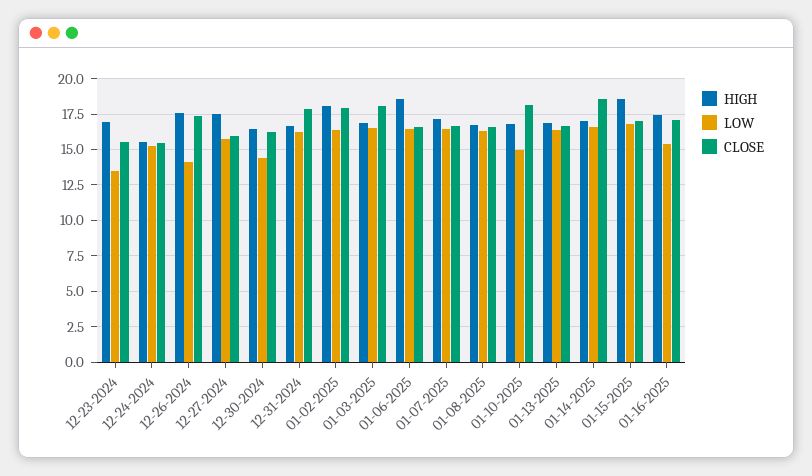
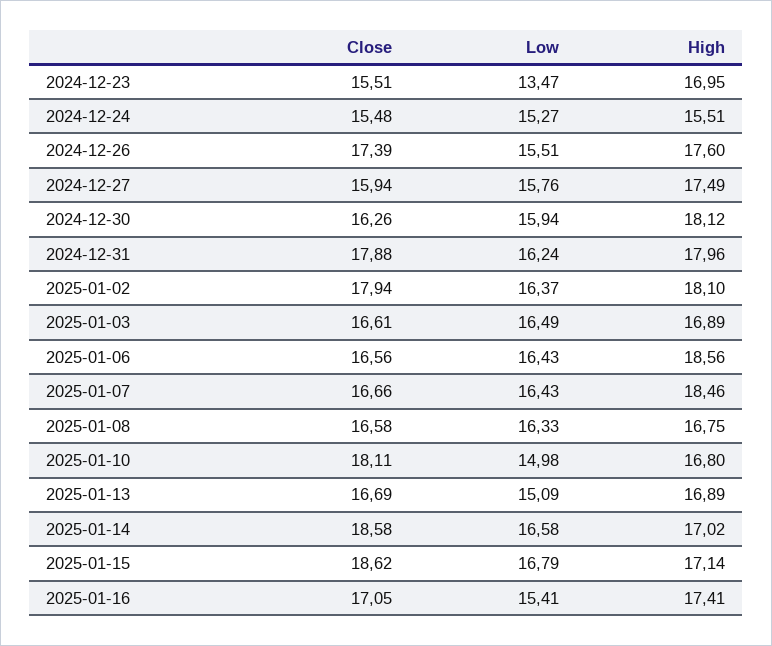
LOW, 12-26-2024: 14 -> 15.51
HIGH, 12-30-2024: 16.5 -> 18.12
LOW, 12-30-2024: 14.5 -> 15.94
HIGH, 12-31-2024: 16.5 -> 17.96
CLOSE, 01-03-2025: 18 -> 16.61
HIGH, 01-07-2025: 17 -> 18.46
LOW, 01-13-2025: 16.5 -> 15.09
HIGH, 01-15-2025: 18.5 -> 17.14
CLOSE, 01-15-2025: 17 -> 18.62

